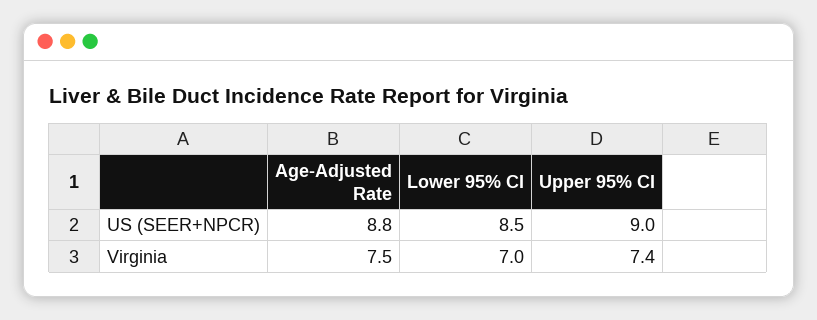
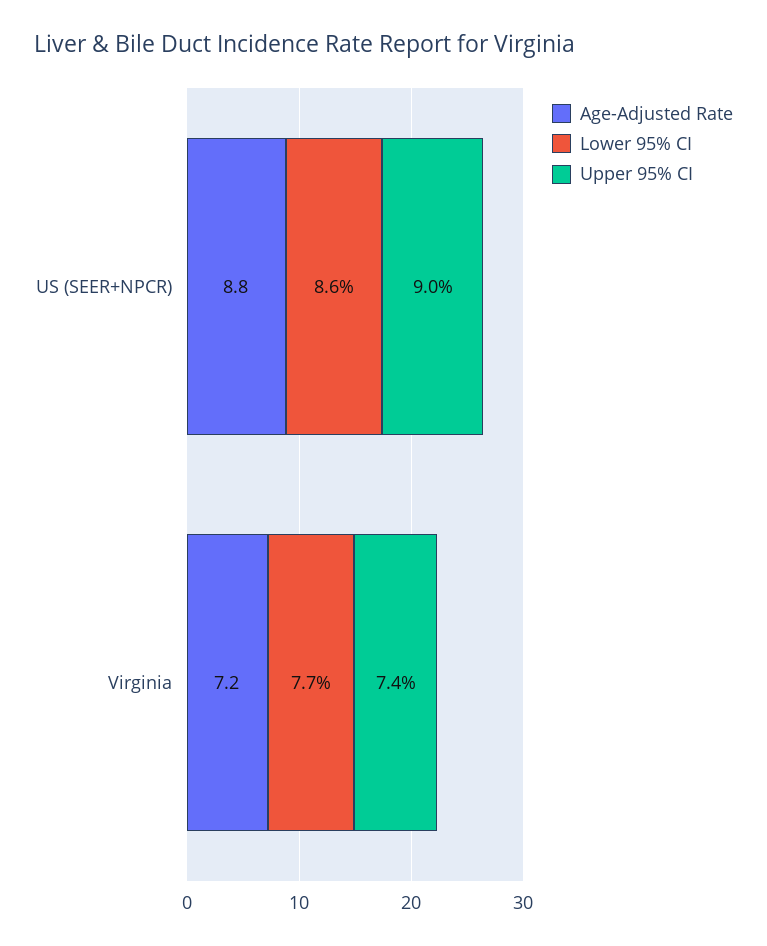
Lower 95% CI, US (SEER+NPCR): 8.5 -> 8.6
Age-Adjusted Rate, Virginia: 7.5 -> 7.2
Lower 95% CI, Virginia: 7 -> 7.7

